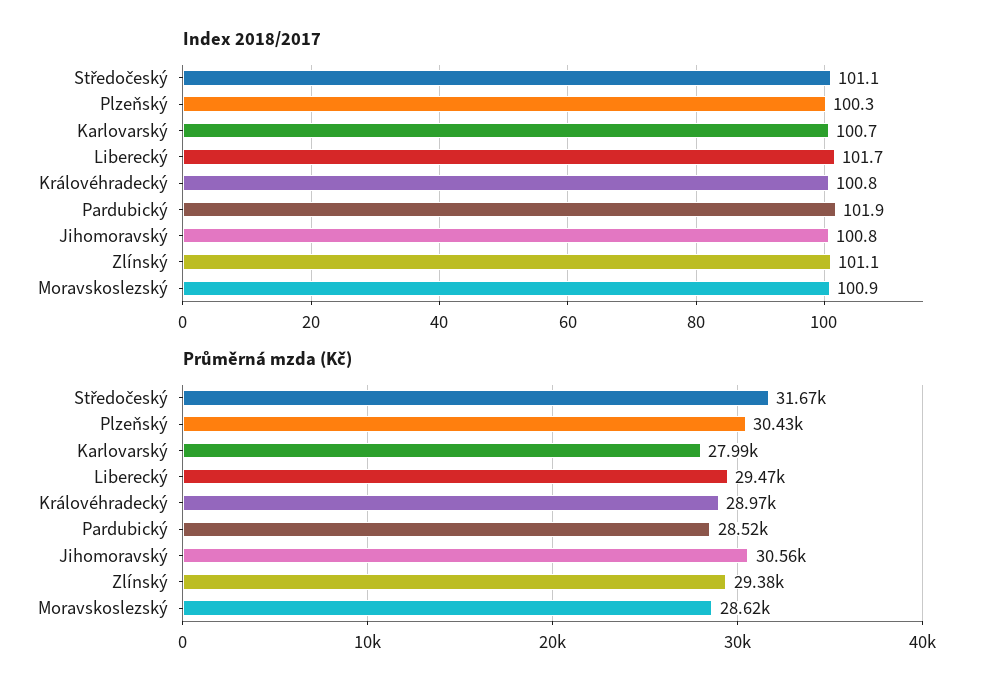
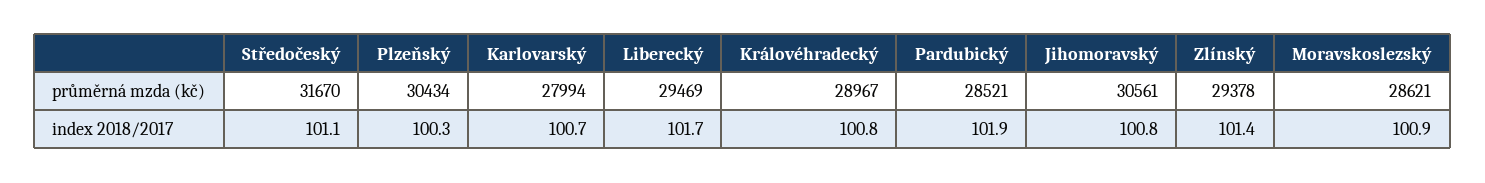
Index 2018/2017, Zlínský: 101.1 -> 101.4

